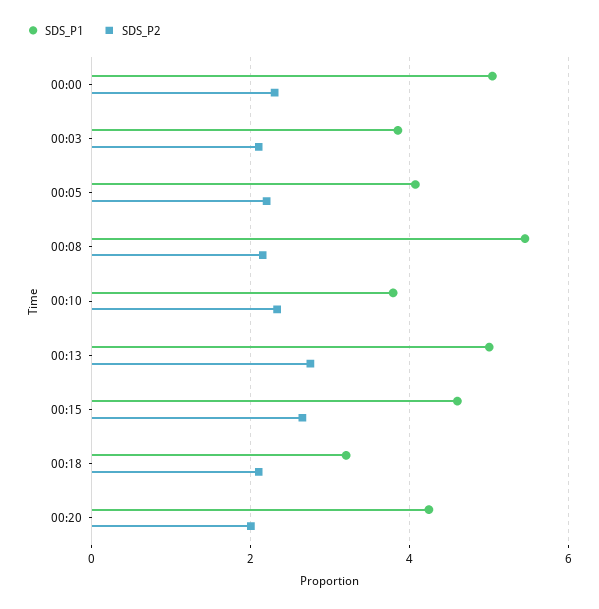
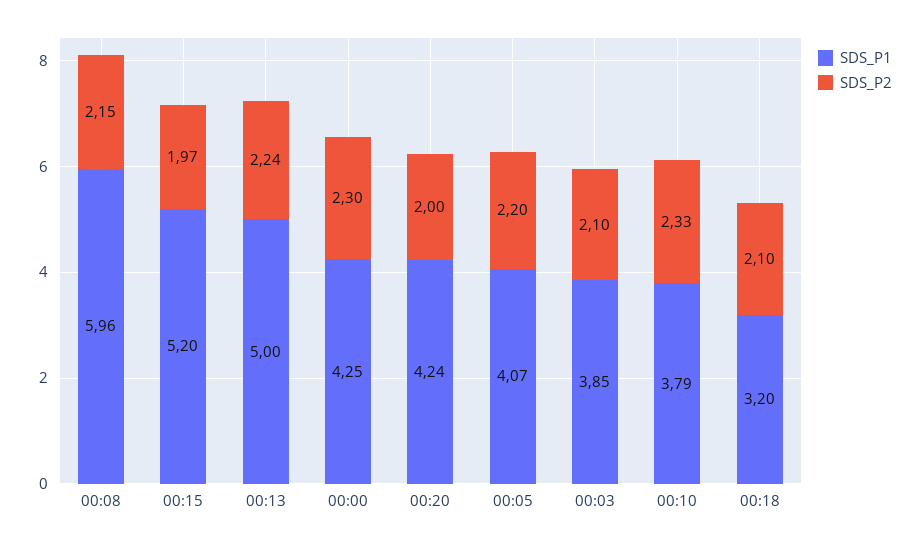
SDS_P1, 00:00: 5 -> 4.25
SDS_P1, 00:08: 5.4 -> 5.96
SDS_P2, 00:13: 2.8 -> 2.24
SDS_P1, 00:15: 4.6 -> 5.2
SDS_P2, 00:15: 2.6 -> 1.97

